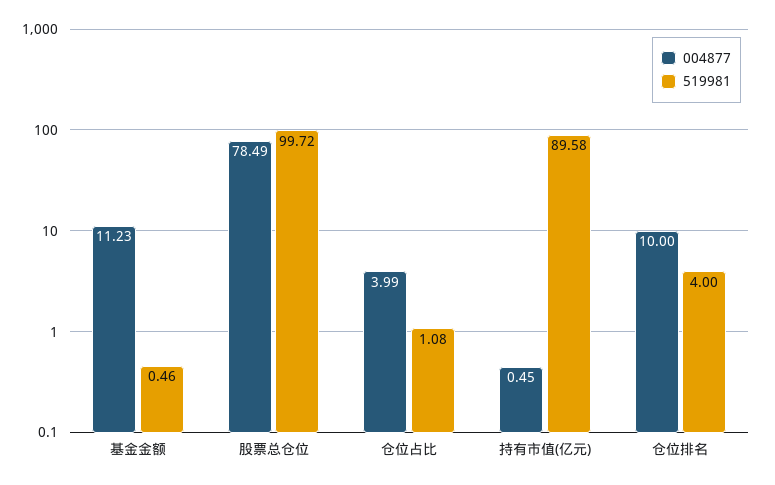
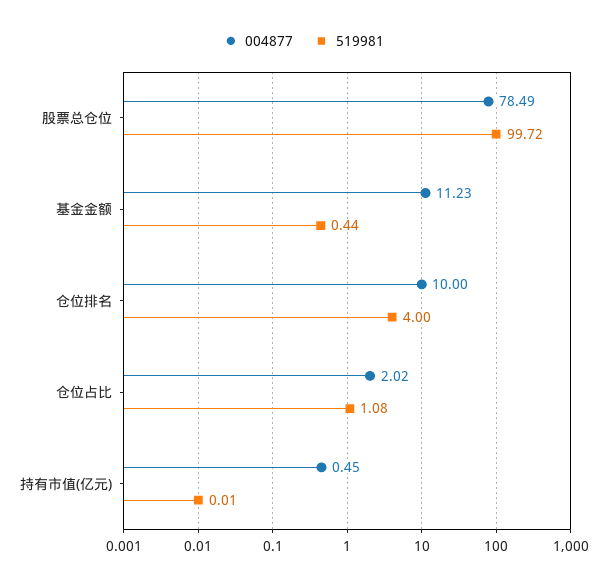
519981, 基金金额: 0.46 -> 0.44
004877, 仓位占比: 3.99 -> 2.02
519981, 持有市值(亿元): 89.58 -> 0.01

